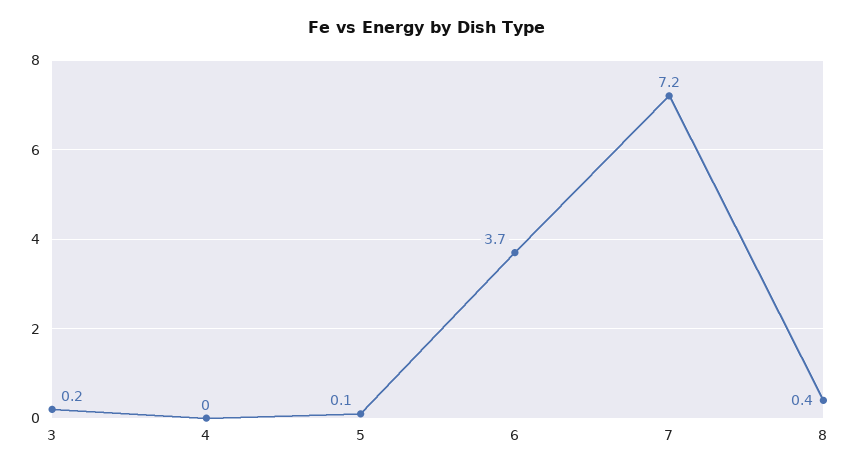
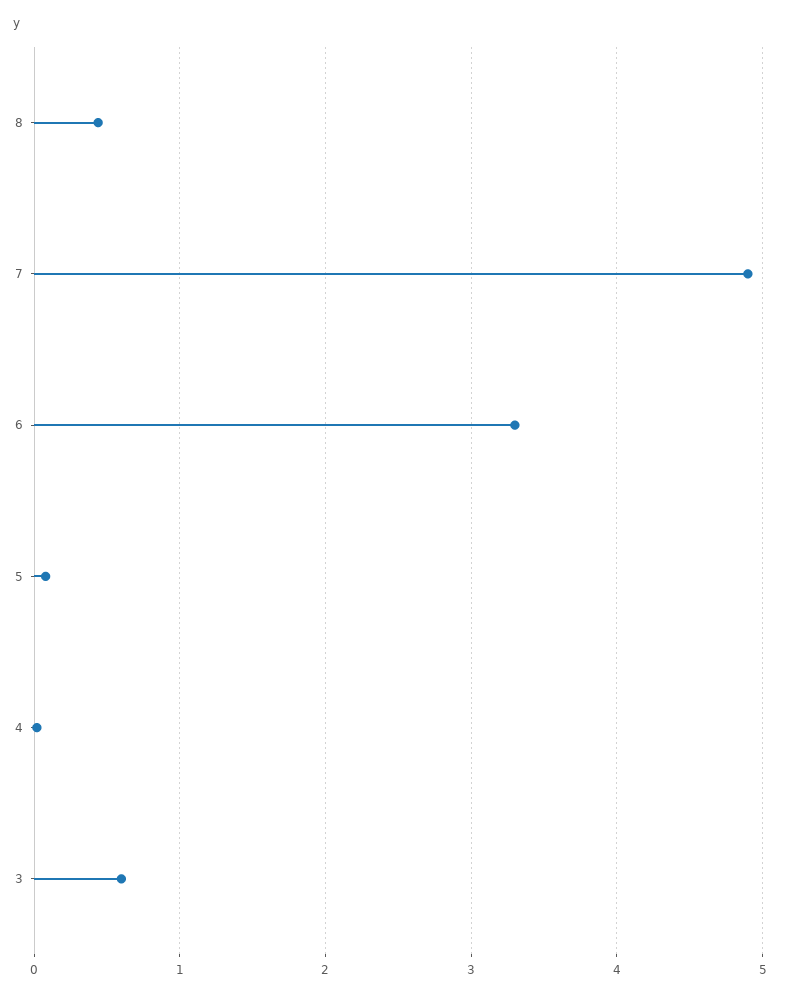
3: 0.2 -> 0.6
6: 3.7 -> 3.3
7: 7.2 -> 4.9

